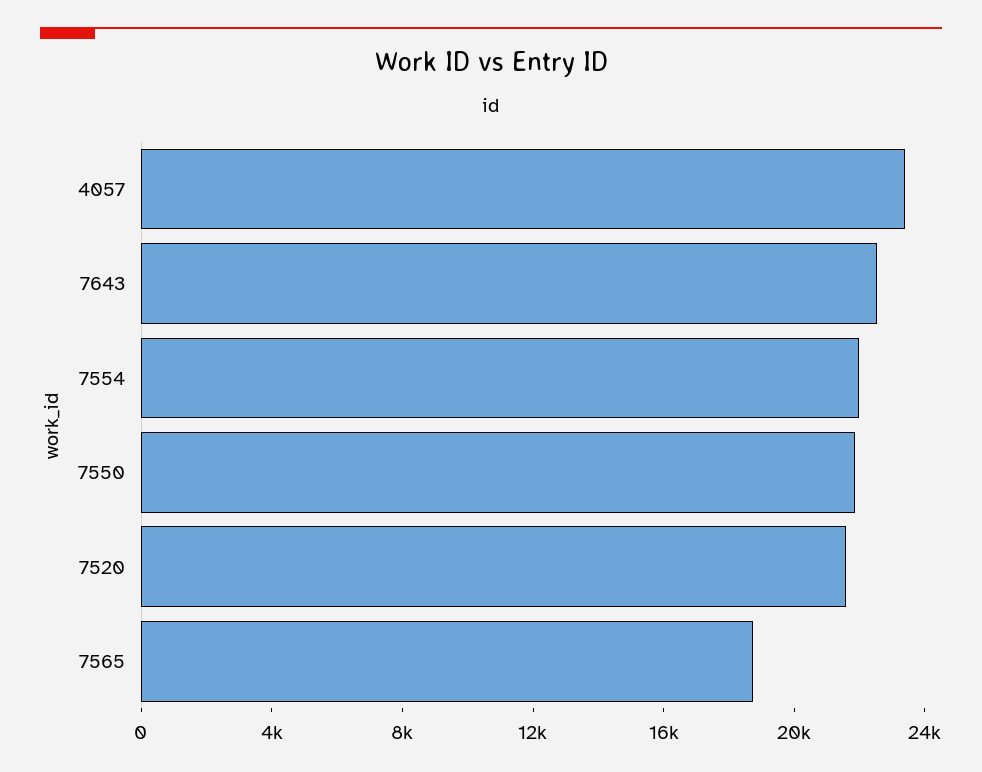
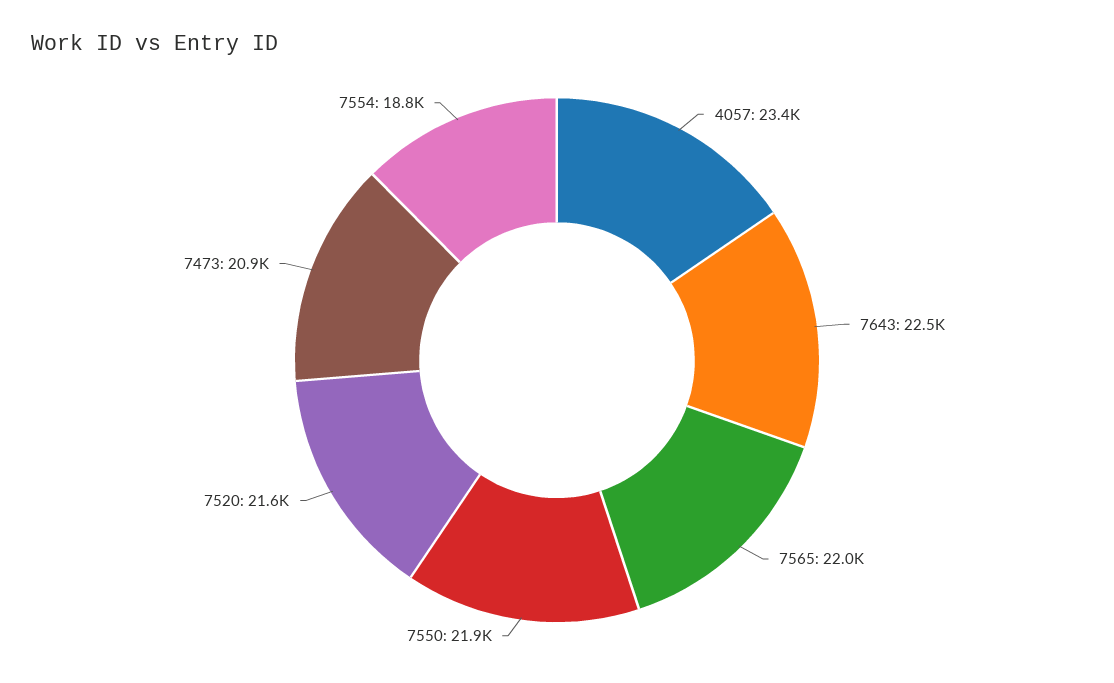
7554: 22000 -> 18800
7565: 19000 -> 22000
7473: none -> 20900

